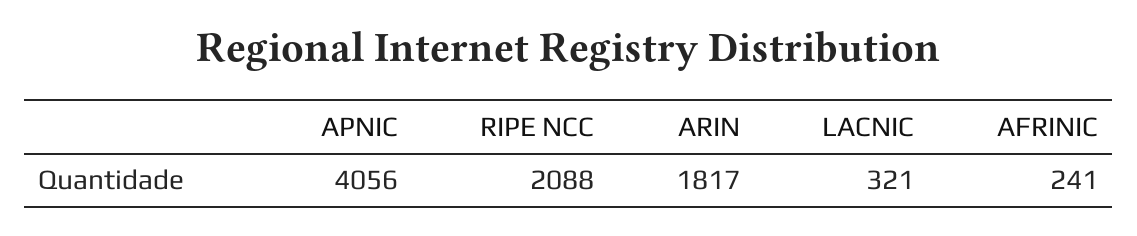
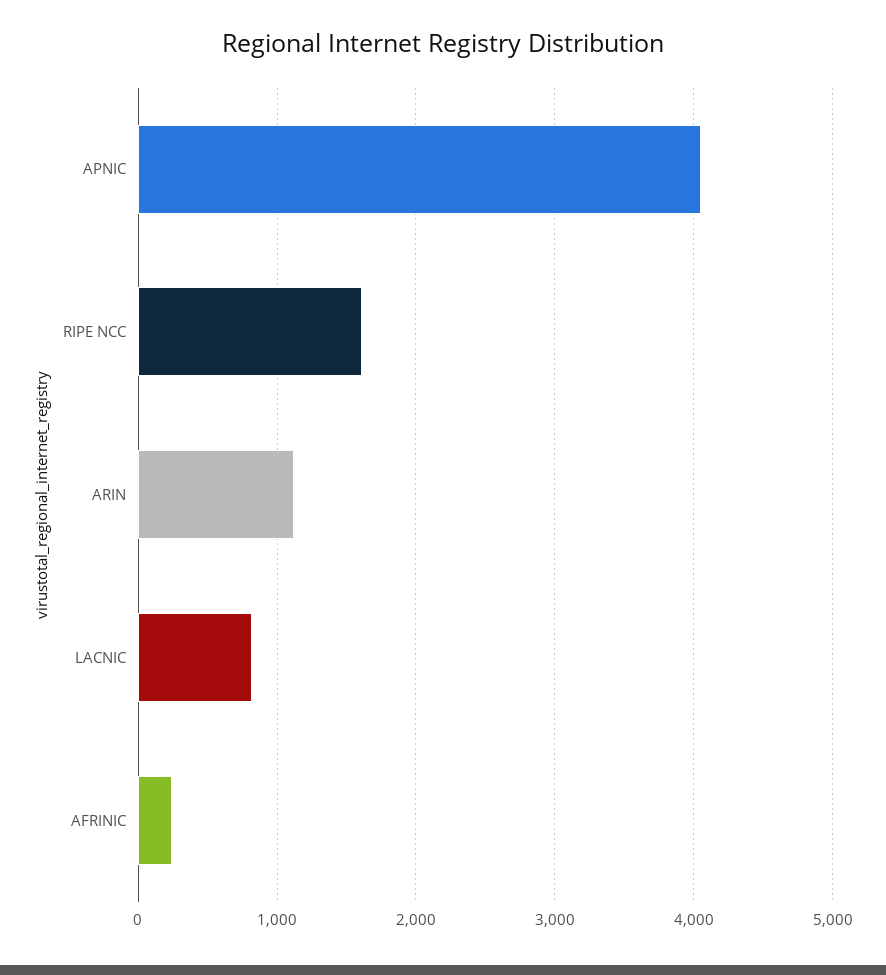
RIPE NCC: 2088 -> 1600
ARIN: 1817 -> 1100
LACNIC: 321 -> 800

